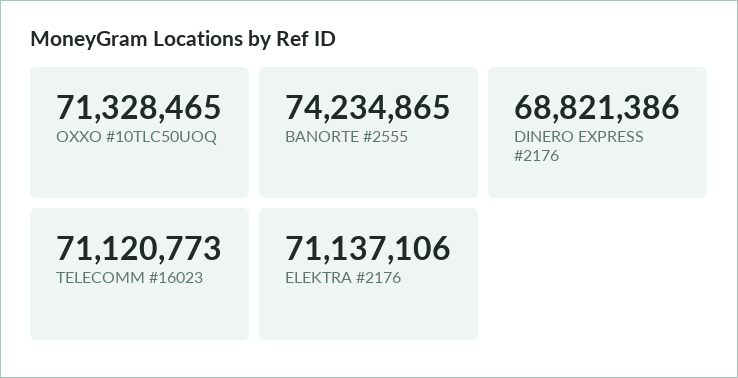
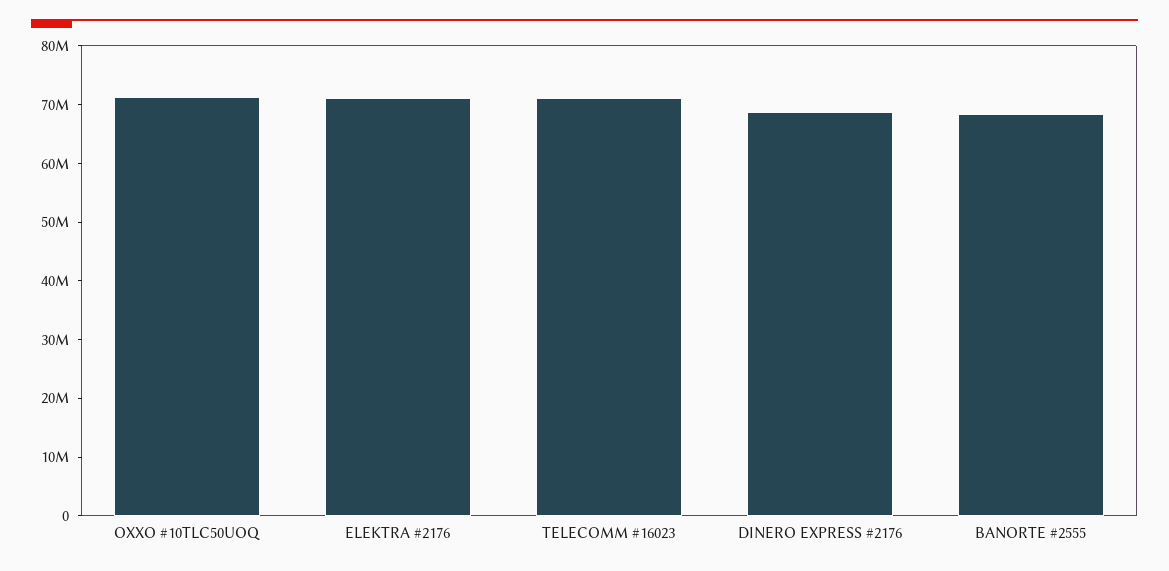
BANORTE #2555: 74234865 -> 68000000

